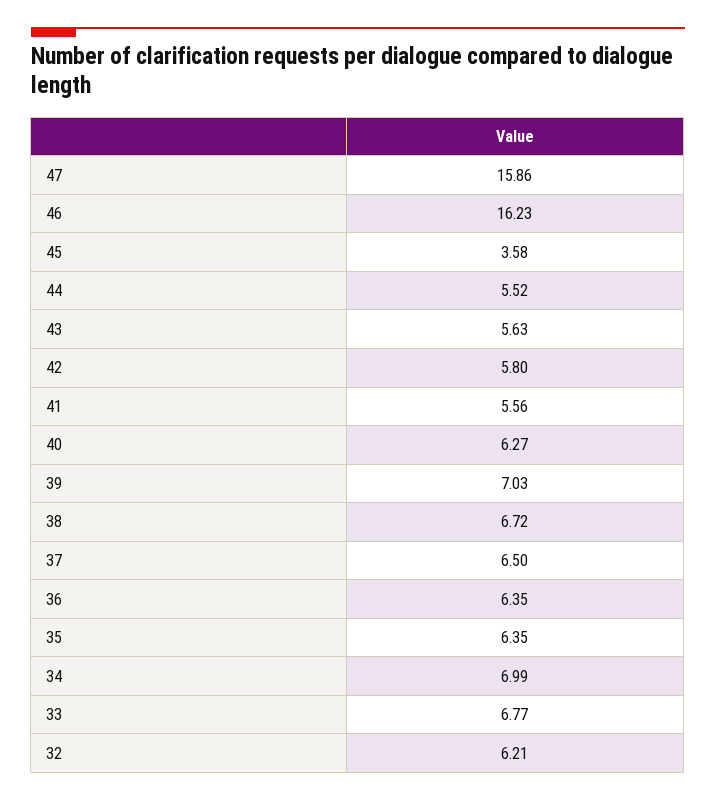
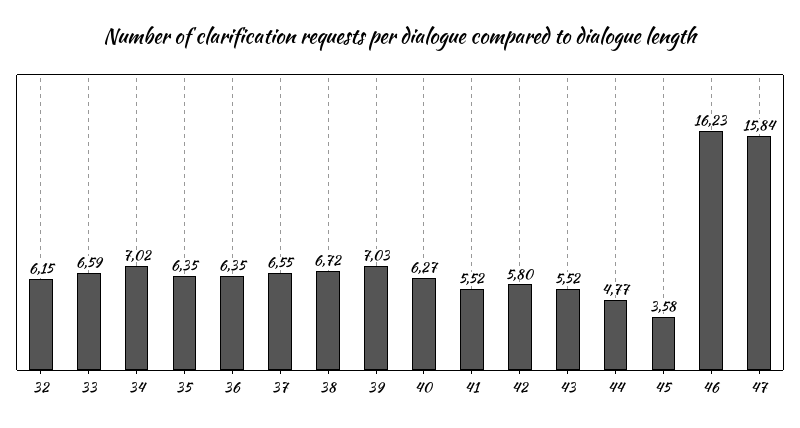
47: 15.86 -> 15.84
44: 5.52 -> 4.77
43: 5.63 -> 5.52
41: 5.56 -> 5.52
37: 6.5 -> 6.55
34: 6.99 -> 7.02
33: 6.77 -> 6.59
32: 6.21 -> 6.15

